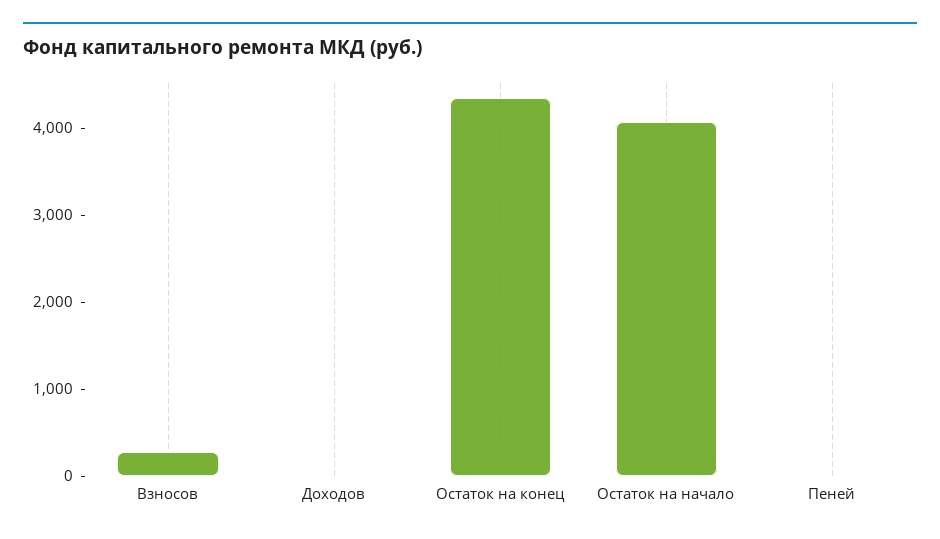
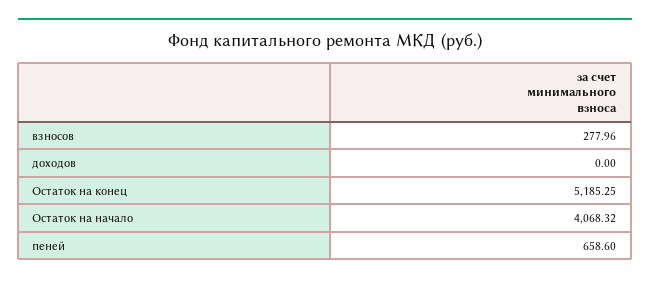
Остаток на конец: 4400 -> 5185.25
Пеней: 0 -> 658.6

